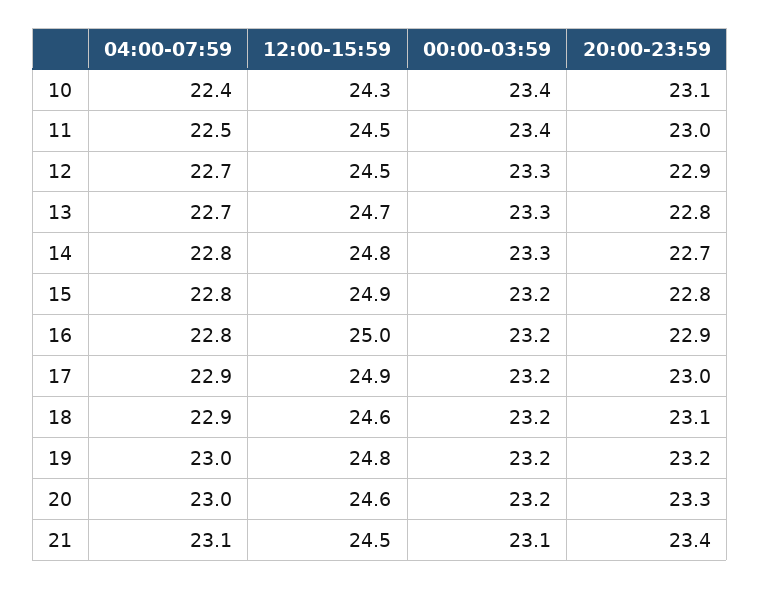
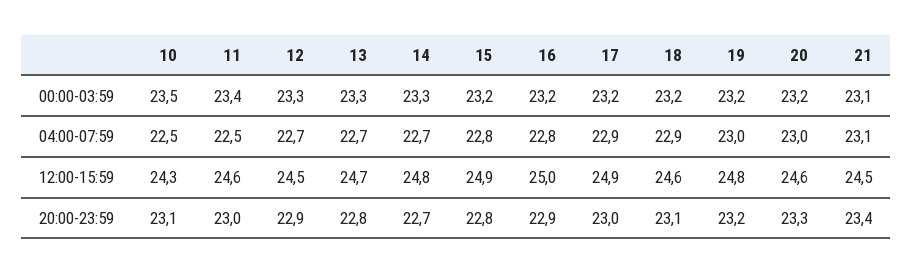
04:00-07:59, 10: 22.4 -> 22.5
00:00-03:59, 10: 23.4 -> 23.5
12:00-15:59, 11: 24.5 -> 24.6
04:00-07:59, 14: 22.8 -> 22.7

